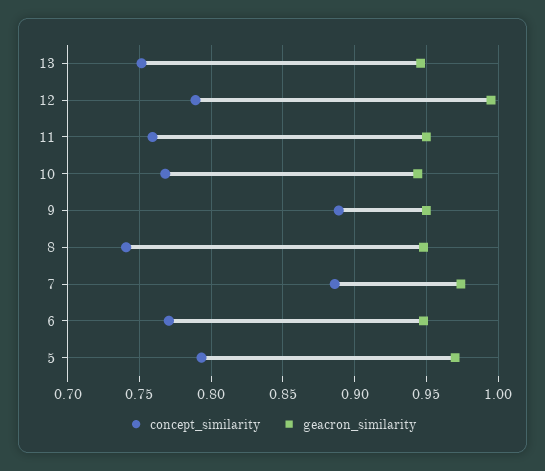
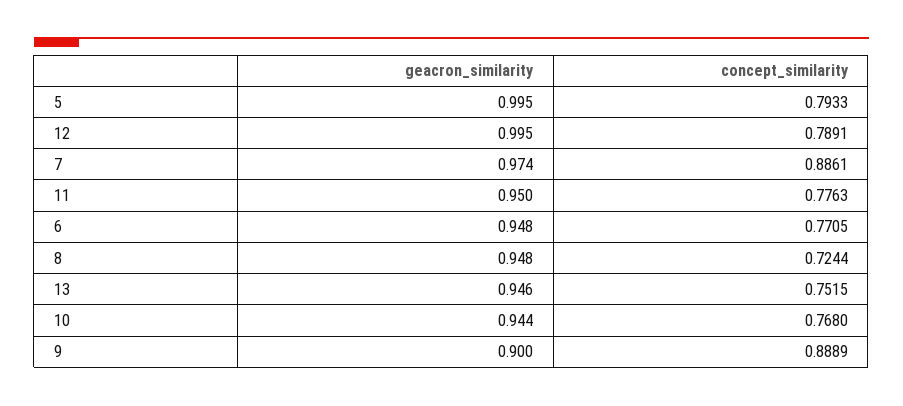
concept_similarity, 11: 0.76 -> 0.7763
geacron_similarity, 9: 0.95 -> 0.9
concept_similarity, 8: 0.74 -> 0.7244
geacron_similarity, 5: 0.97 -> 0.995

